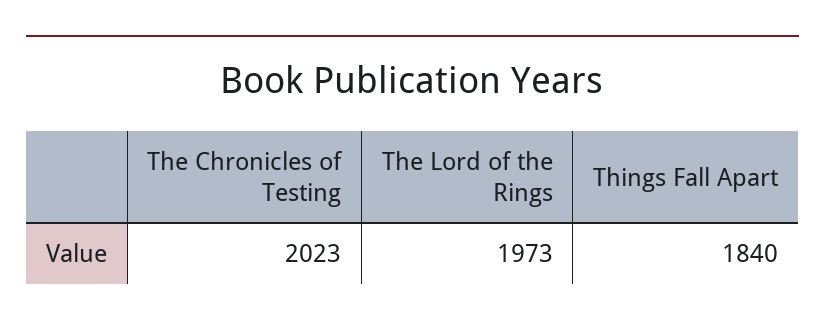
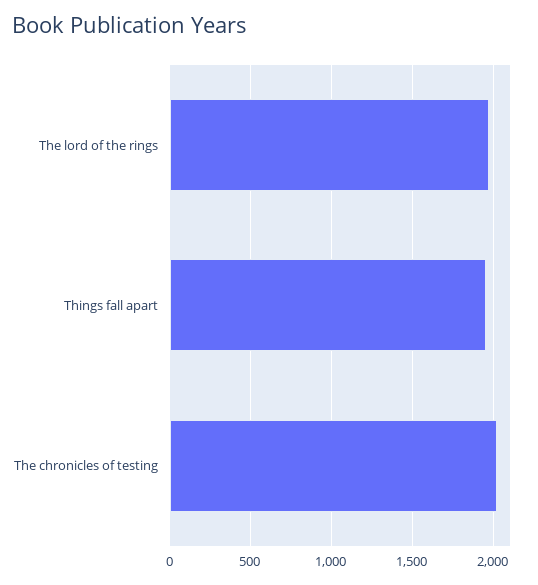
Things Fall Apart: 1840 -> 1950

